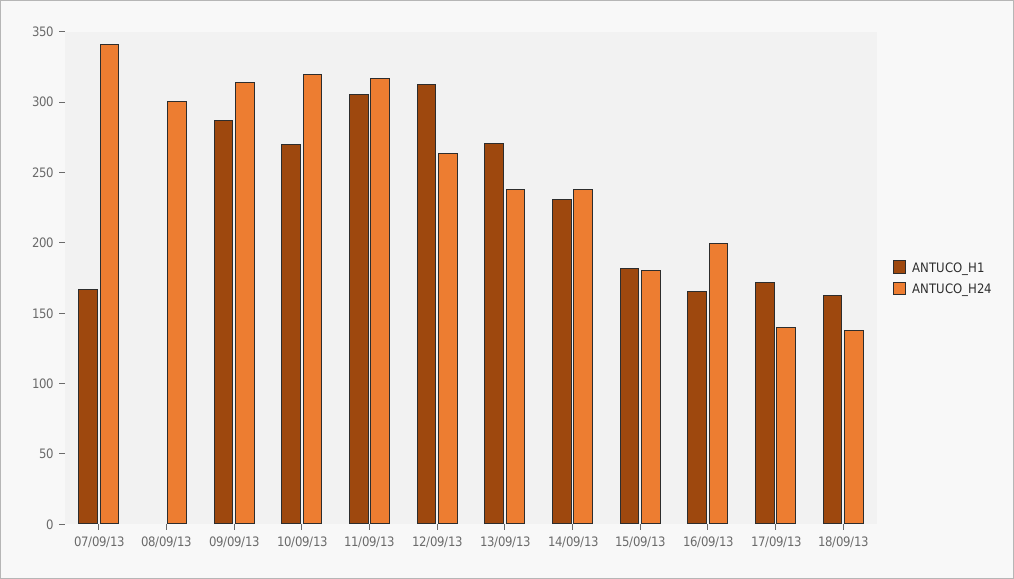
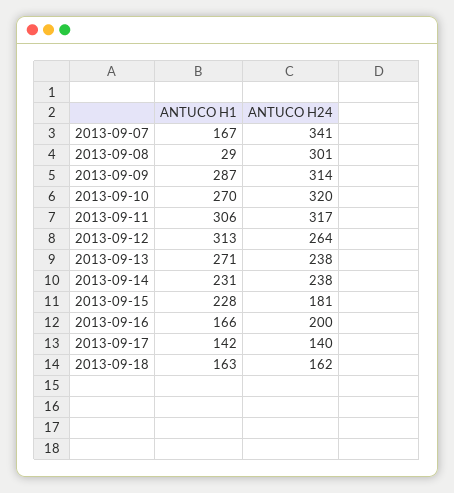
ANTUCO_H1, 08/09/13: 0 -> 29
ANTUCO_H1, 15/09/13: 180 -> 228
ANTUCO_H1, 17/09/13: 170 -> 142
ANTUCO_H24, 18/09/13: 140 -> 162

